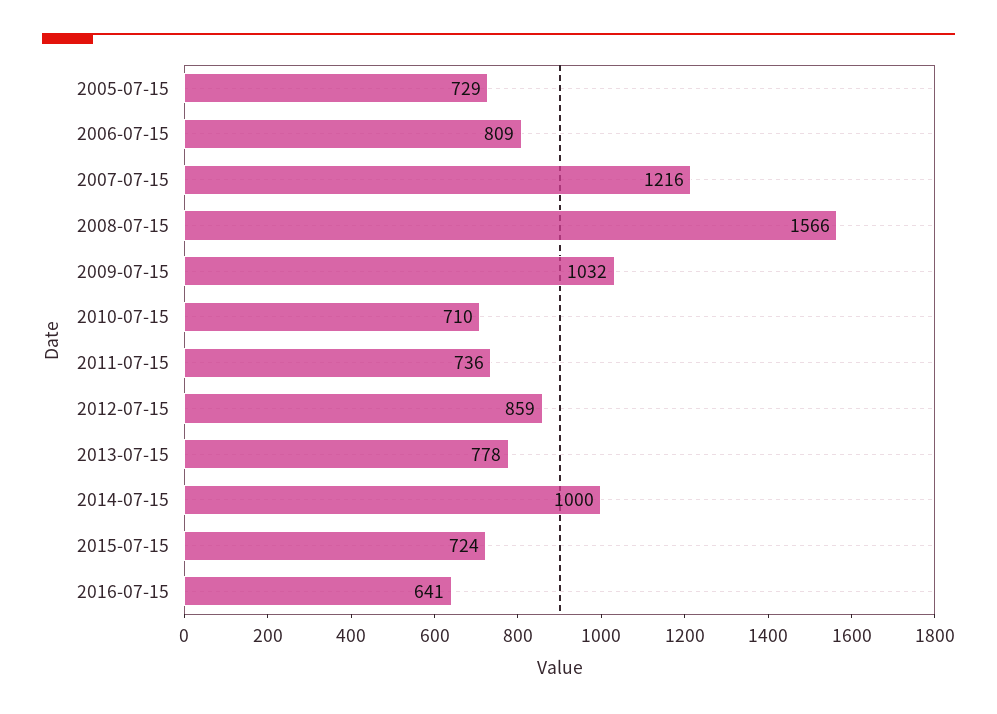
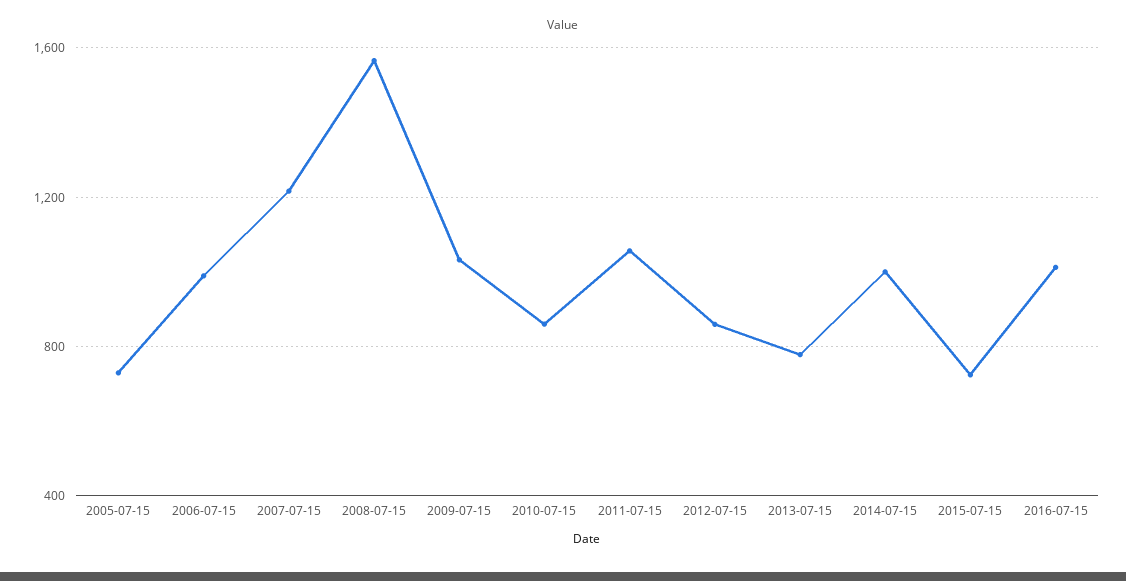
2006-07-15: 809 -> 1000
2010-07-15: 710 -> 850
2011-07-15: 736 -> 1050
2016-07-15: 641 -> 1000

